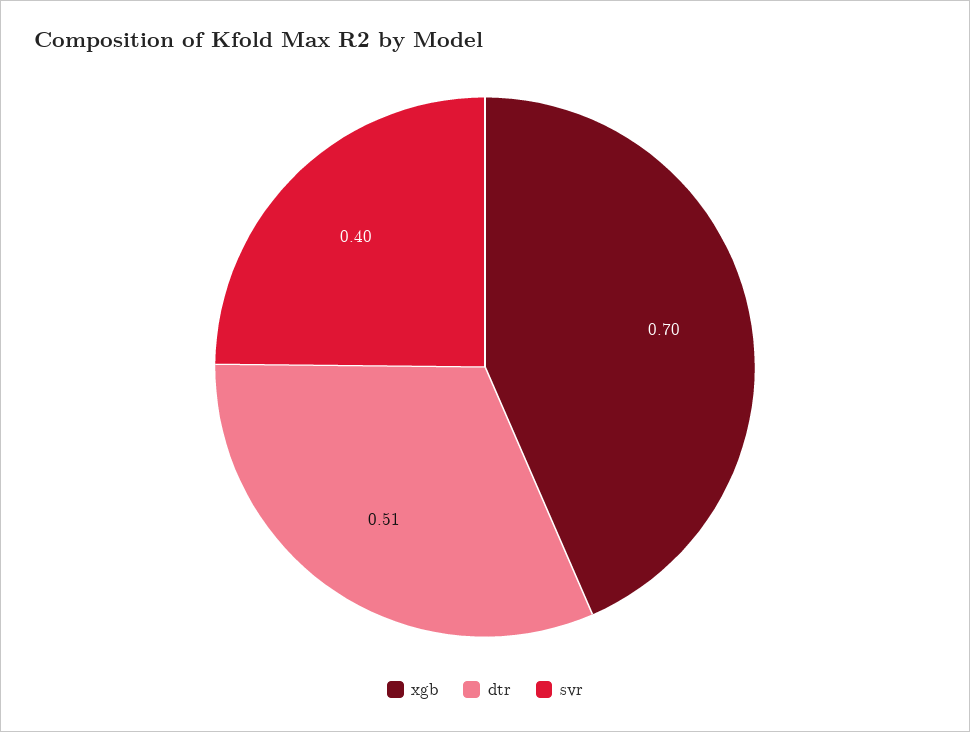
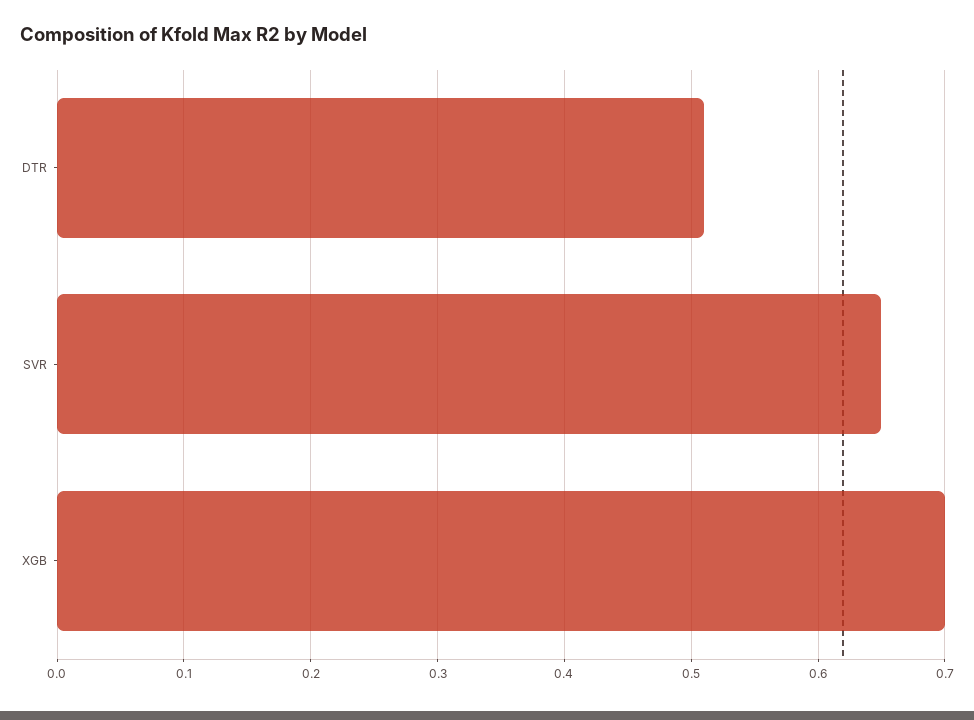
svr: 0.4 -> 0.65

